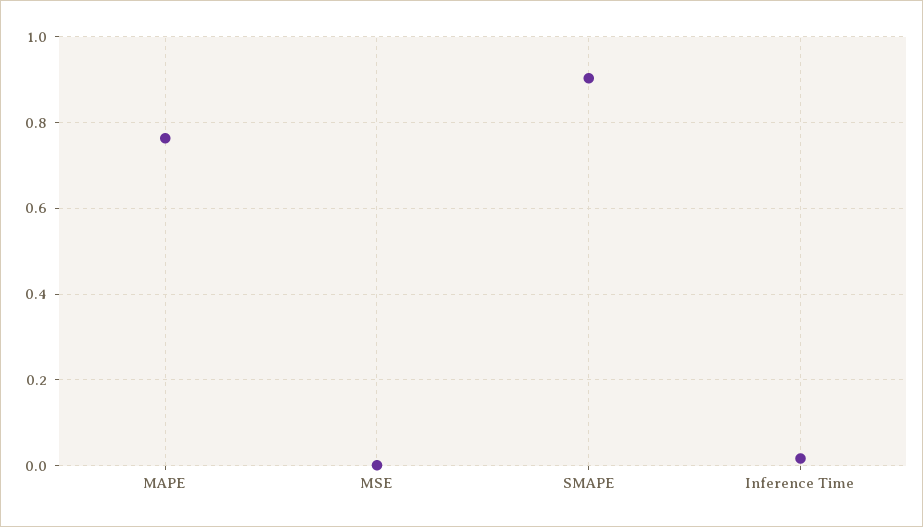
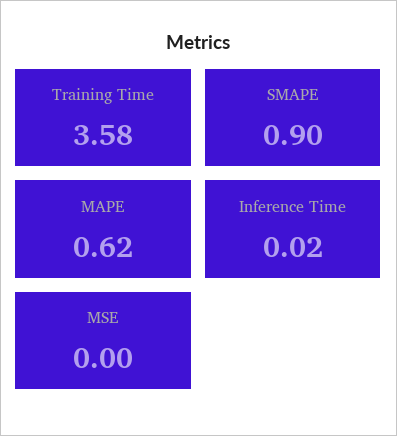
MAPE: 0.76 -> 0.62
Training Time: none -> 3.58

